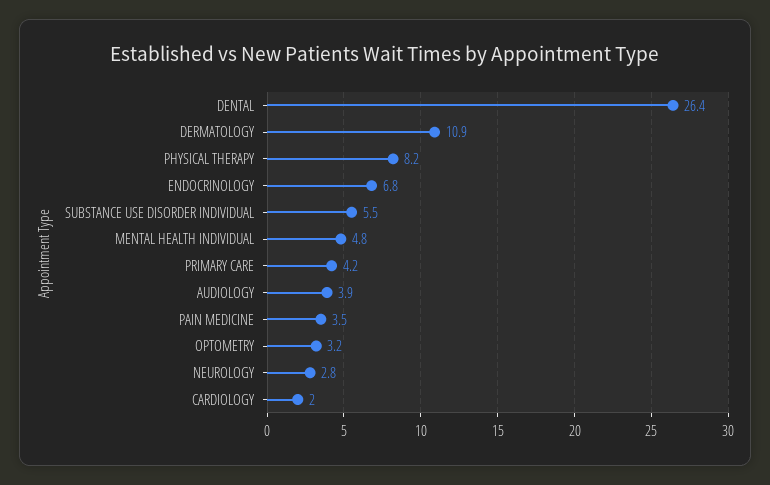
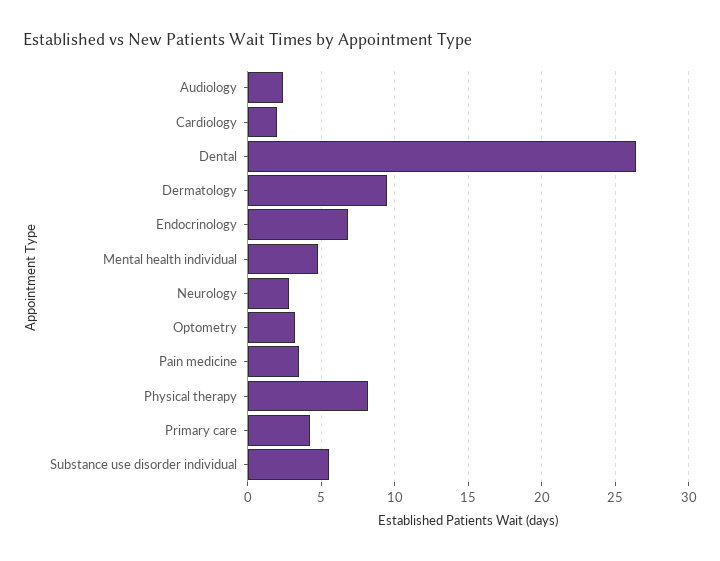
DERMATOLOGY: 10.9 -> 9.5
AUDIOLOGY: 3.9 -> 2.5

